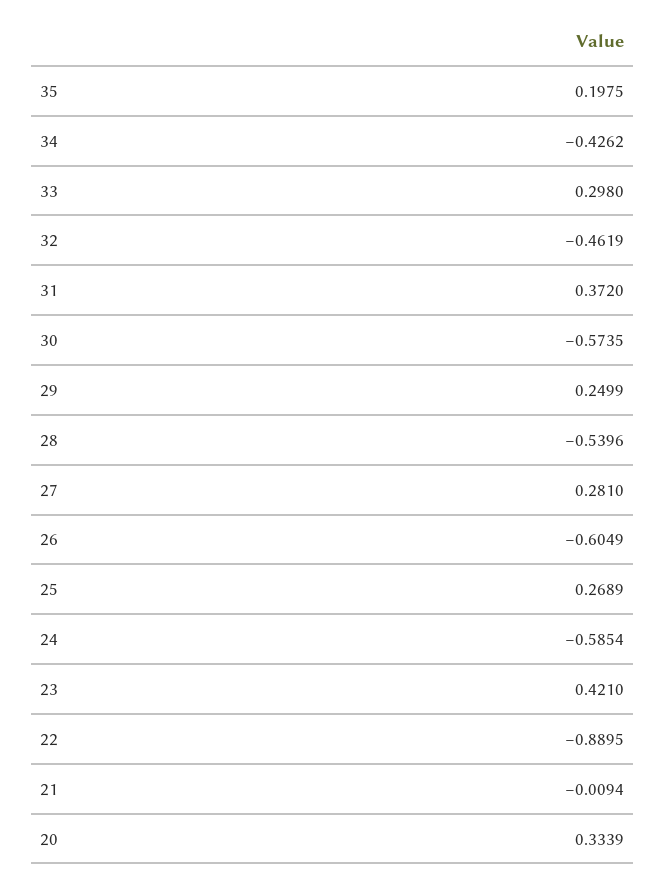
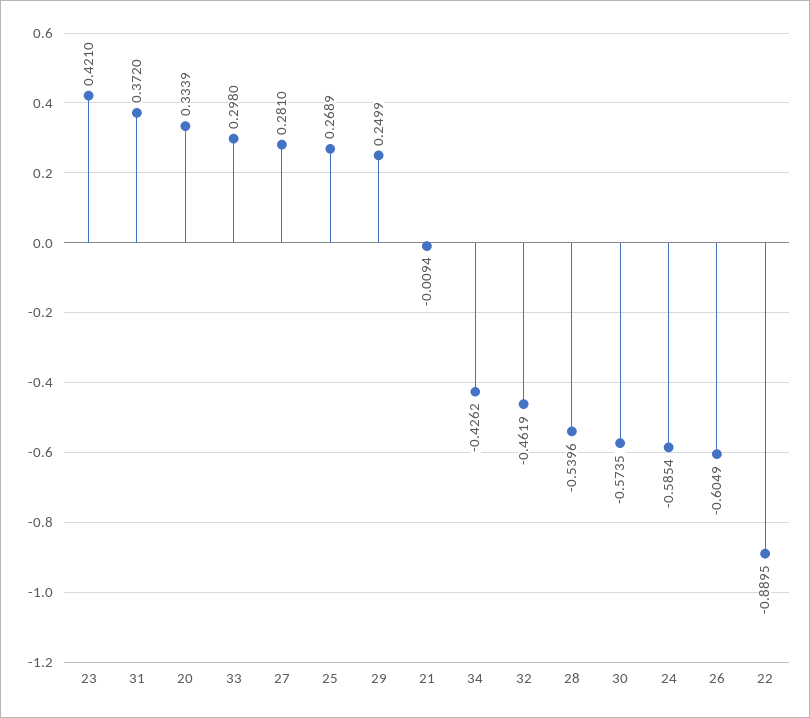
35: 0.1975 -> none

